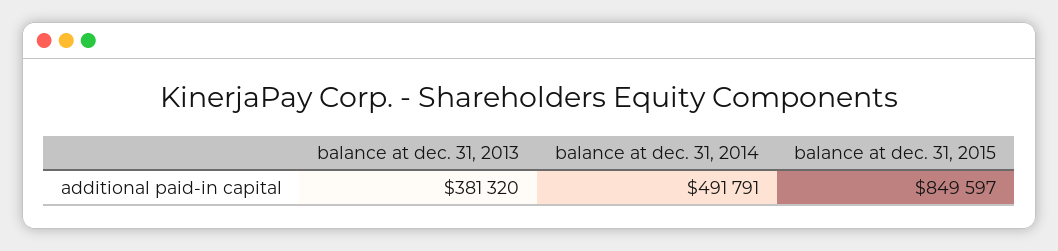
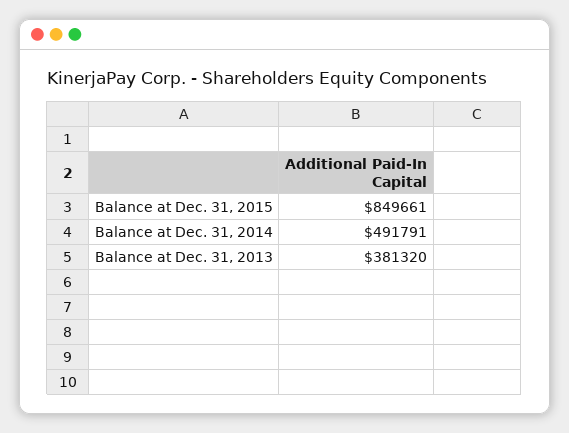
balance at dec. 31, 2015: 849597 -> 849661

